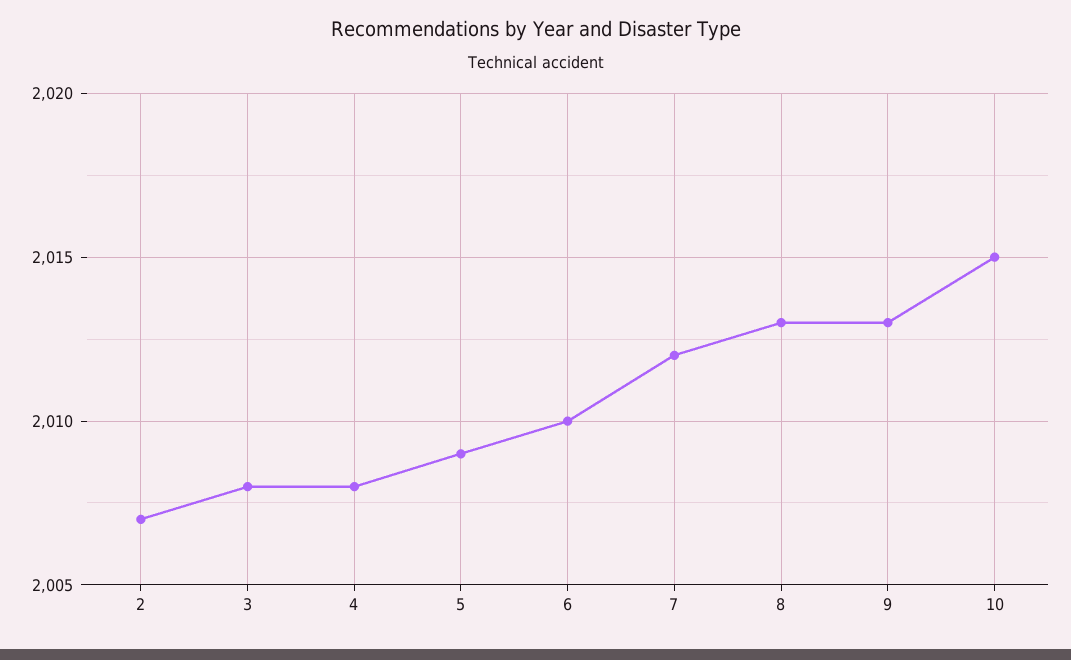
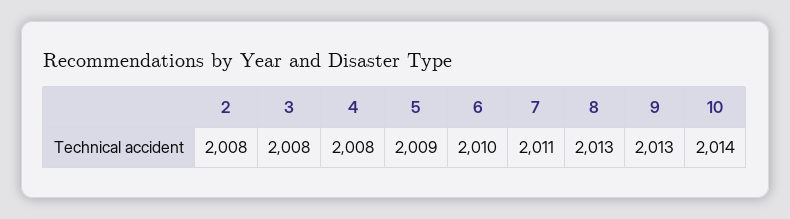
2: 2007 -> 2008
7: 2012 -> 2011
10: 2015 -> 2014

